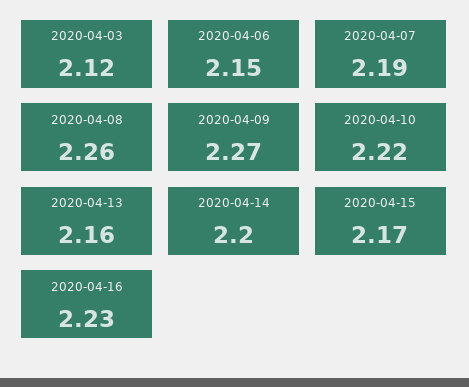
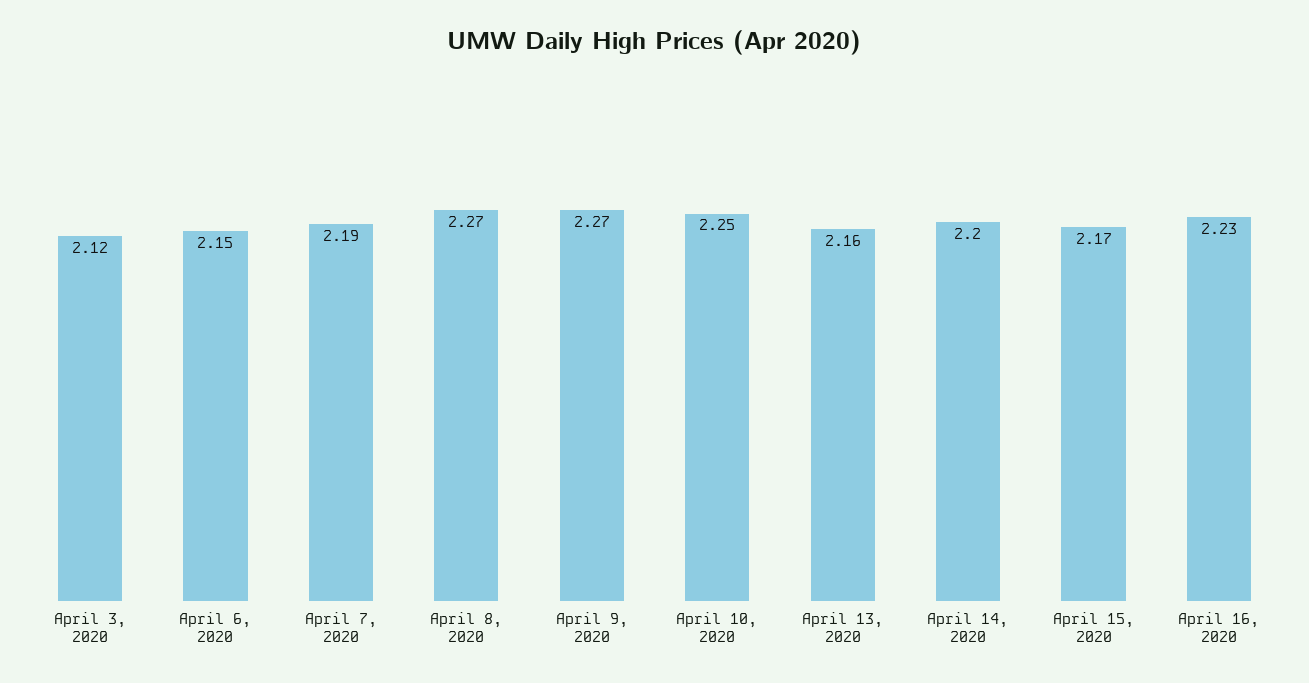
2020-04-08: 2.26 -> 2.27
2020-04-10: 2.22 -> 2.25

